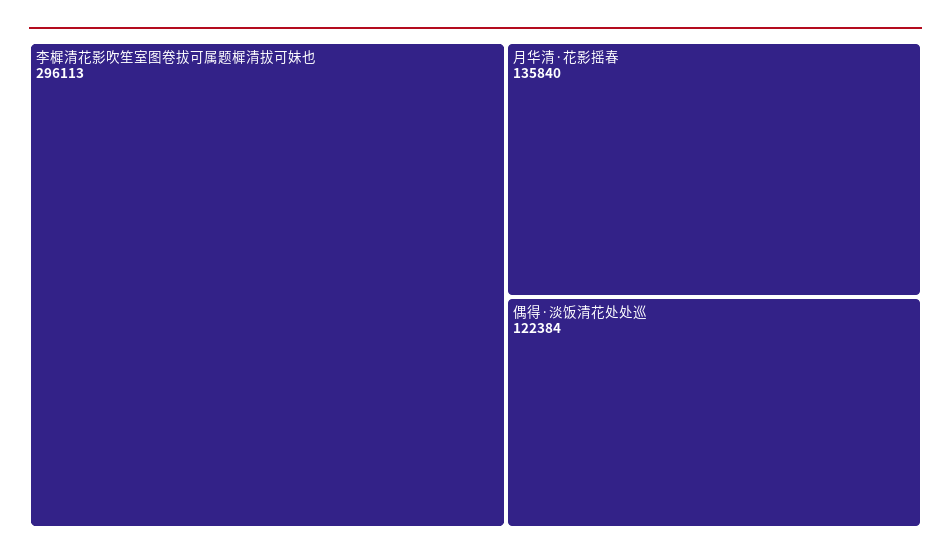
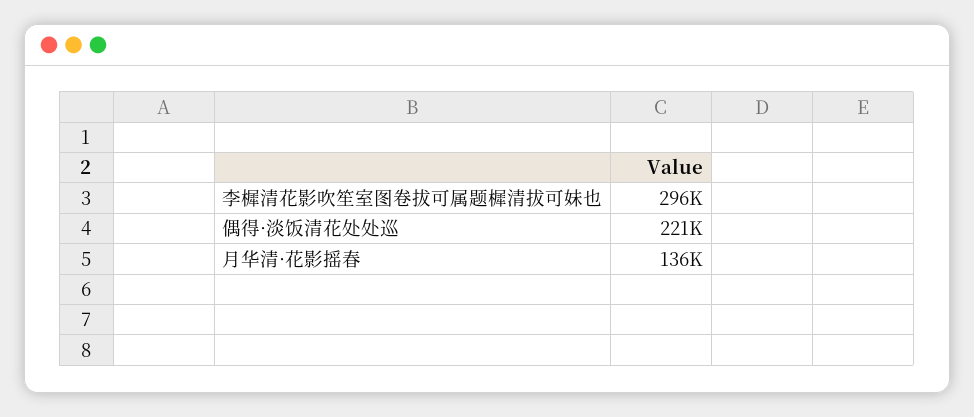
偶得·淡饭清花处处巡: 122384 -> 221000

